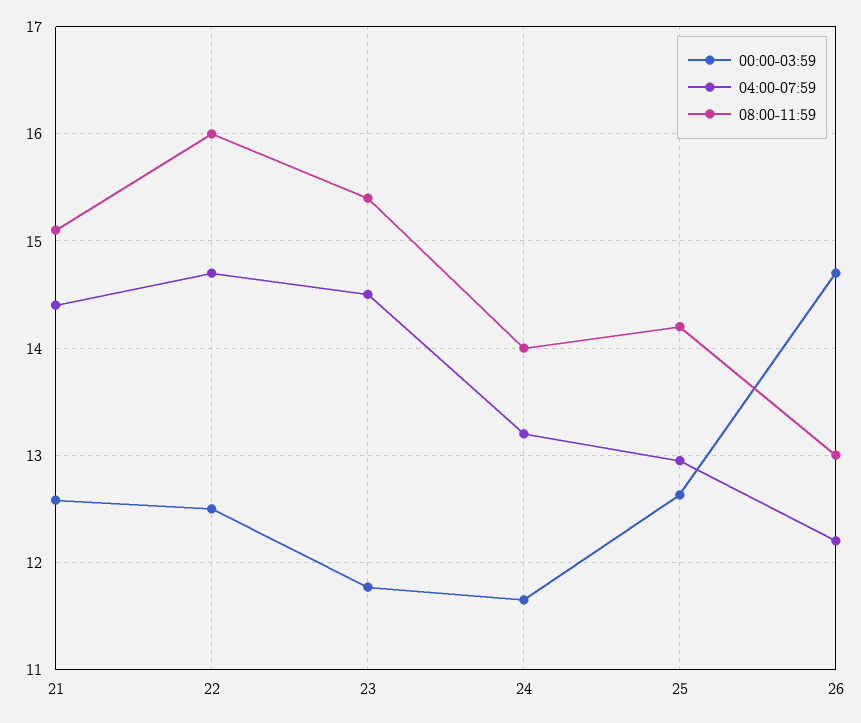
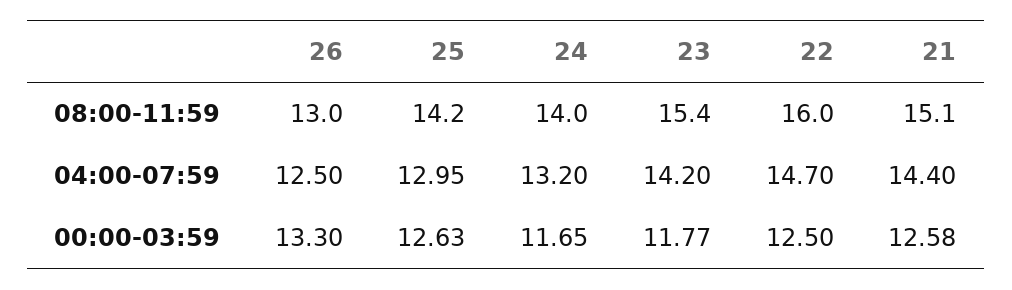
04:00-07:59, 23: 14.5 -> 14.2
00:00-03:59, 26: 14.7 -> 13.3
04:00-07:59, 26: 12.2 -> 12.5

